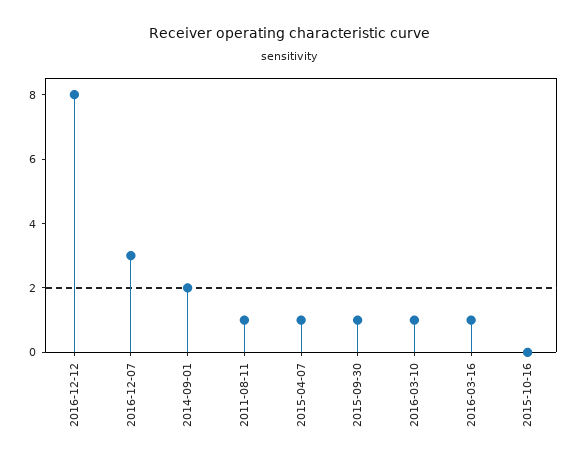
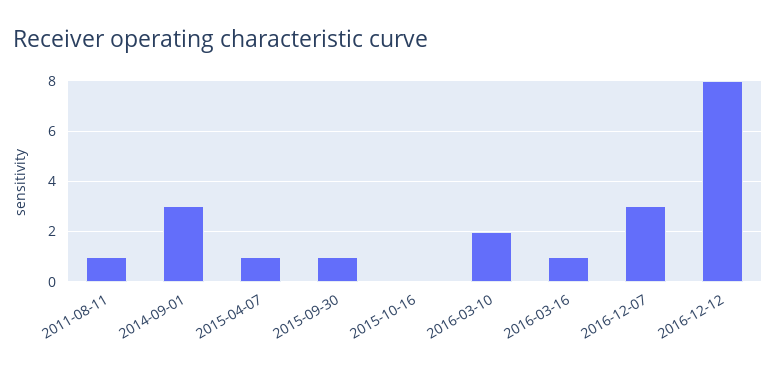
2014-09-01: 2 -> 3
2016-03-10: 1 -> 2

